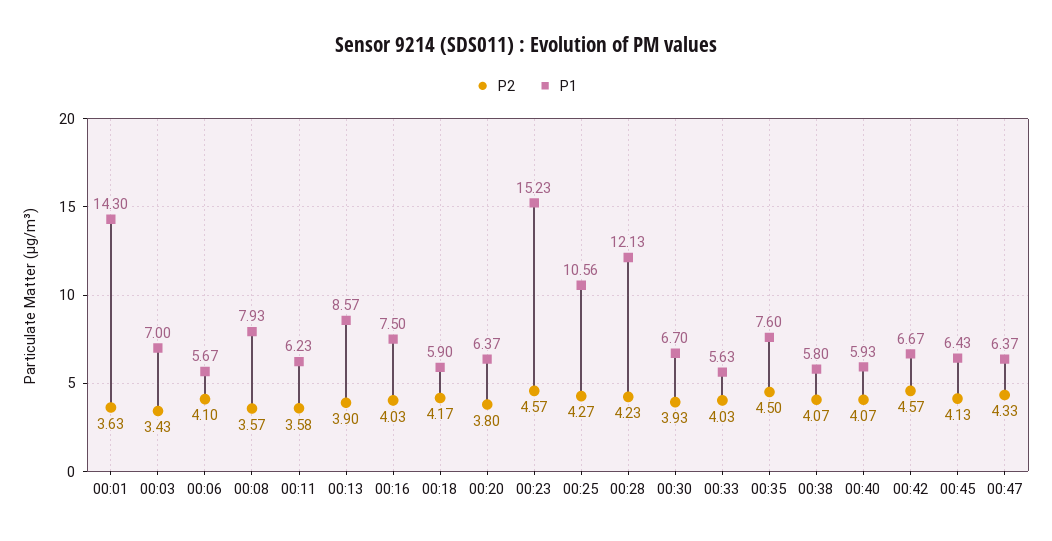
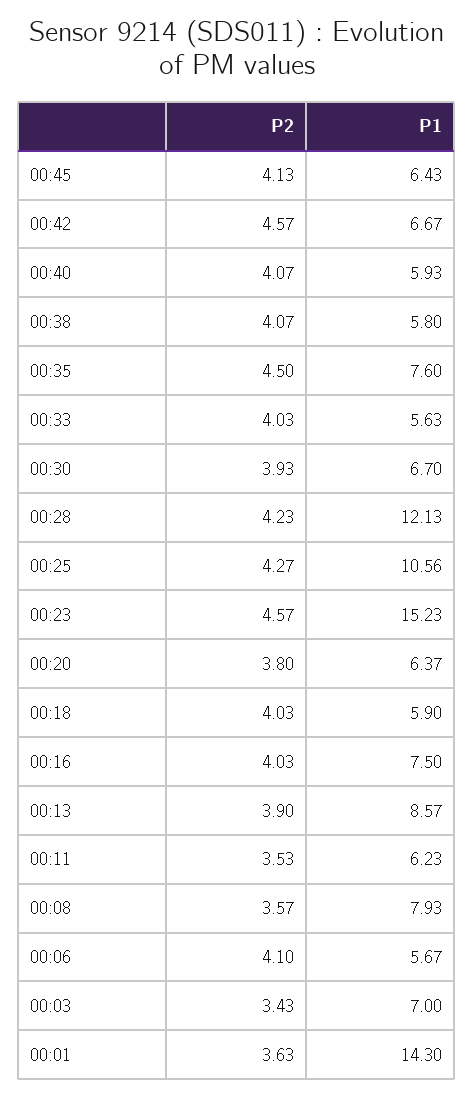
P2, 00:11: 3.58 -> 3.53
P2, 00:18: 4.17 -> 4.03
P2, 00:47: 4.33 -> none
P1, 00:47: 6.37 -> none

